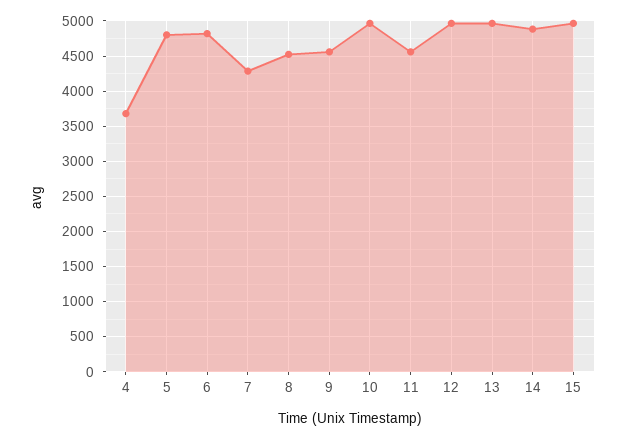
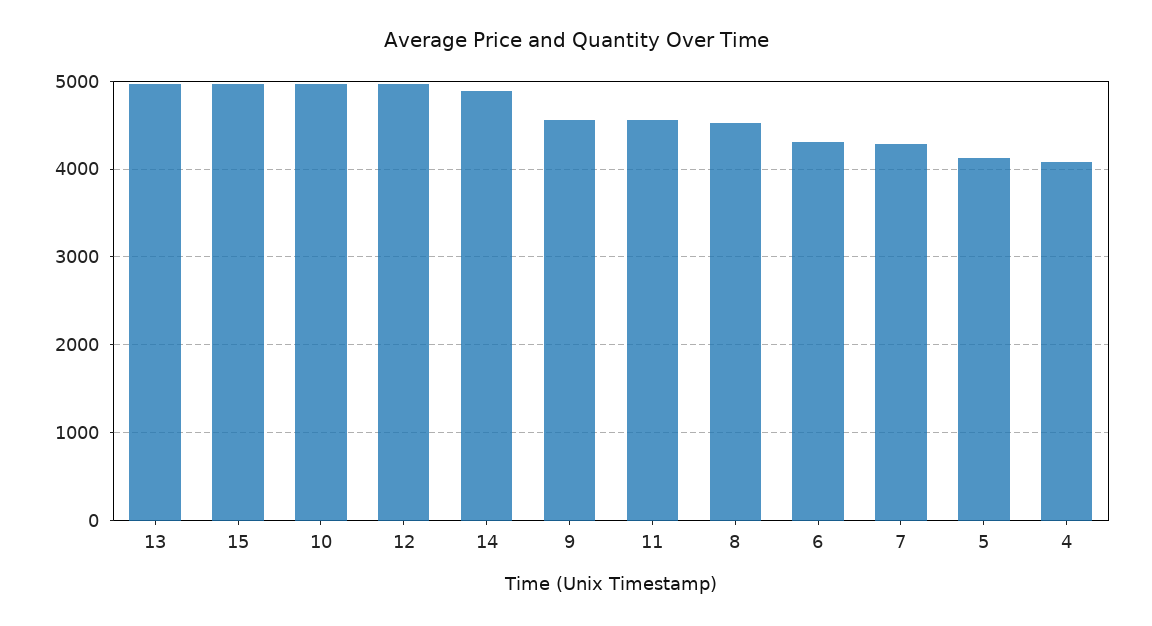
4: 3700 -> 4100
5: 4800 -> 4100
6: 4800 -> 4300

